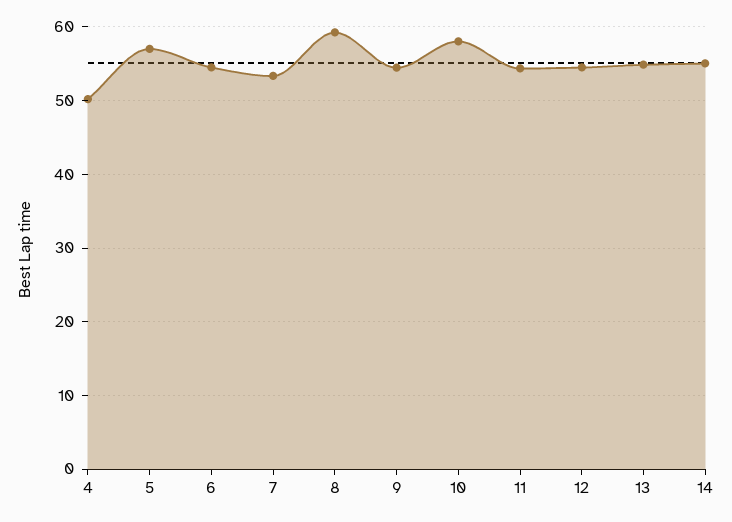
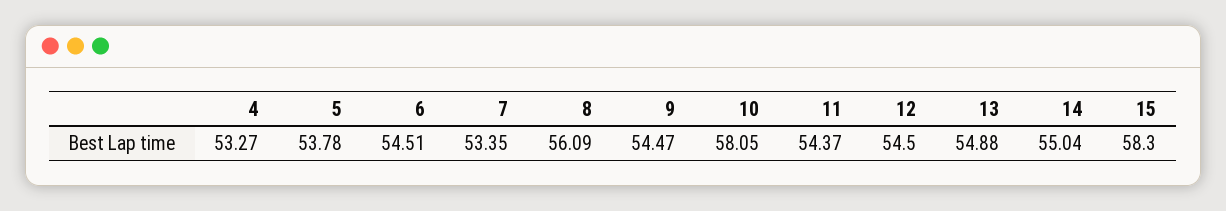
4: 50 -> 53.27
5: 57 -> 53.78
8: 59 -> 56.09
15: none -> 58.3

